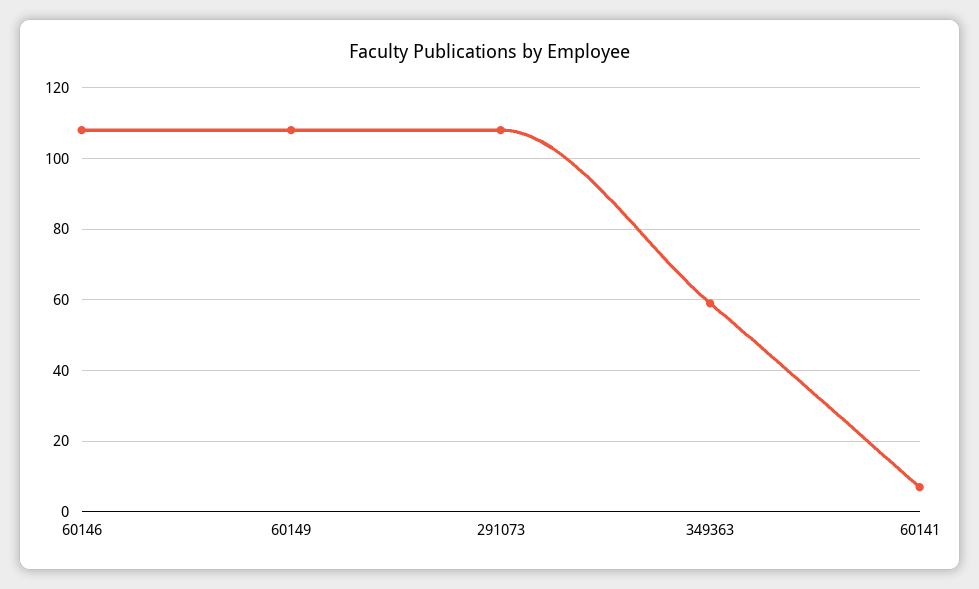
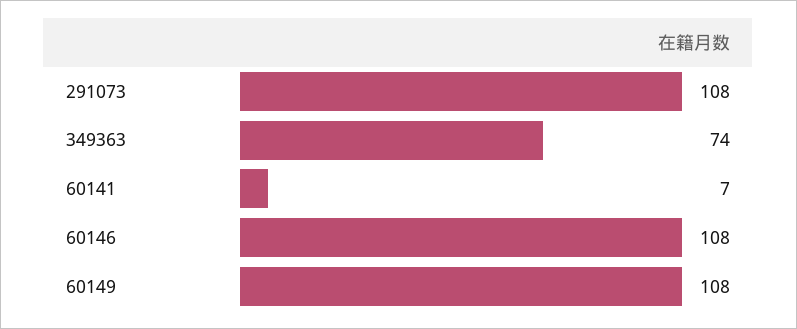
349363: 60 -> 74

